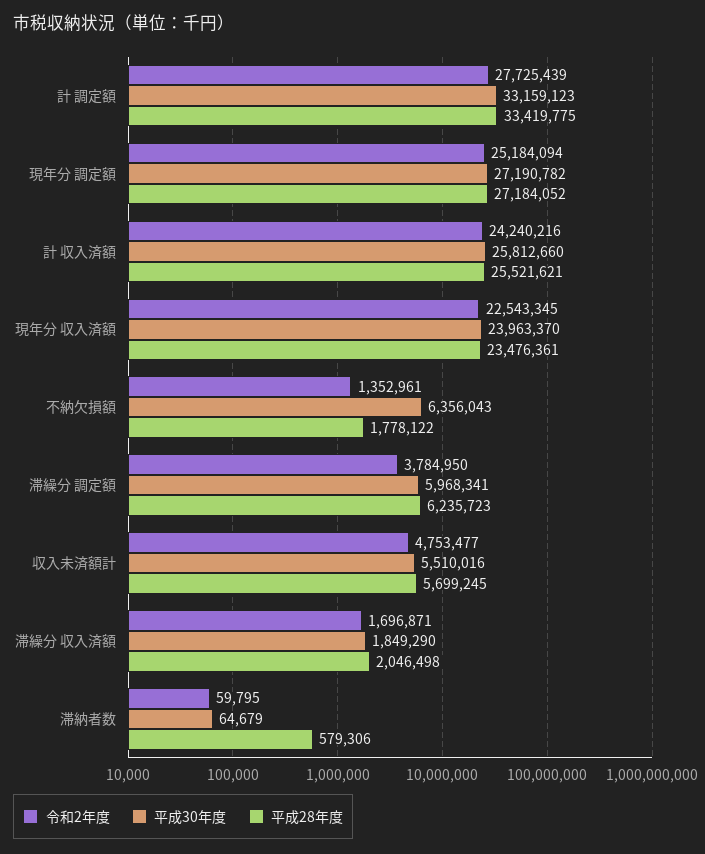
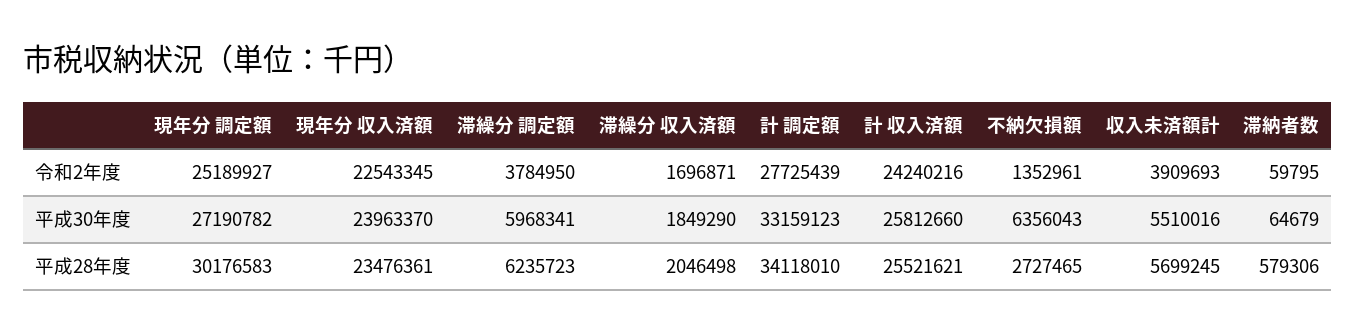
平成28年度, 計 調定額: 33419775 -> 34118010
令和2年度, 現年分 調定額: 25184094 -> 25189927
平成28年度, 現年分 調定額: 27184052 -> 30176583
平成28年度, 不納欠損額: 1778122 -> 2727465
令和2年度, 収入未済額計: 4753477 -> 3909693

